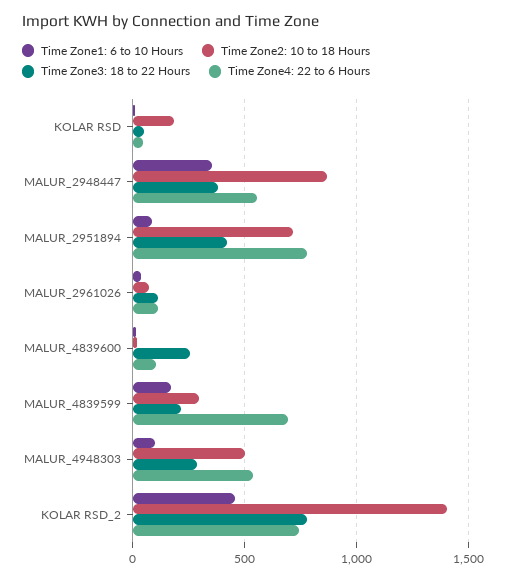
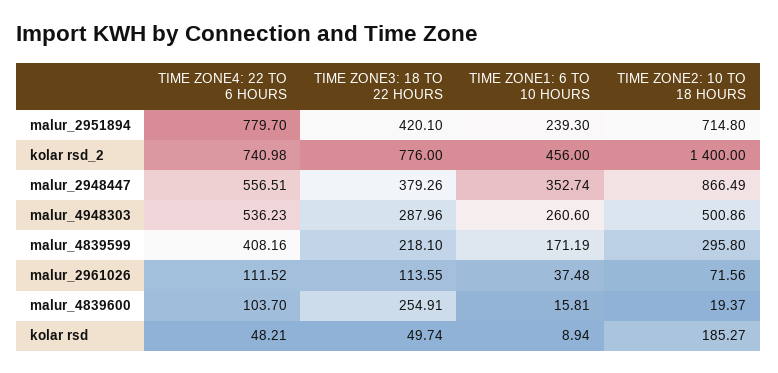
Time Zone1: 6 to 10 Hours, MALUR_2951894: 100 -> 239.3
Time Zone4: 22 to 6 Hours, MALUR_4839599: 700 -> 408.16
Time Zone1: 6 to 10 Hours, MALUR_4948303: 100 -> 260.6

